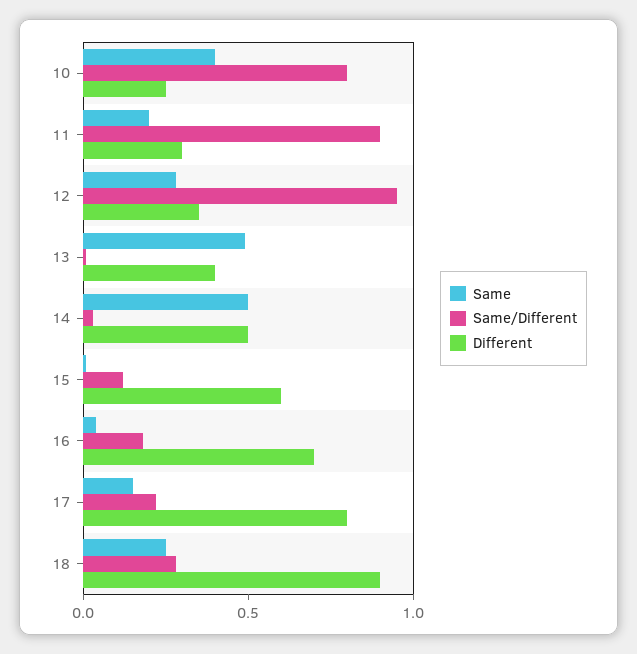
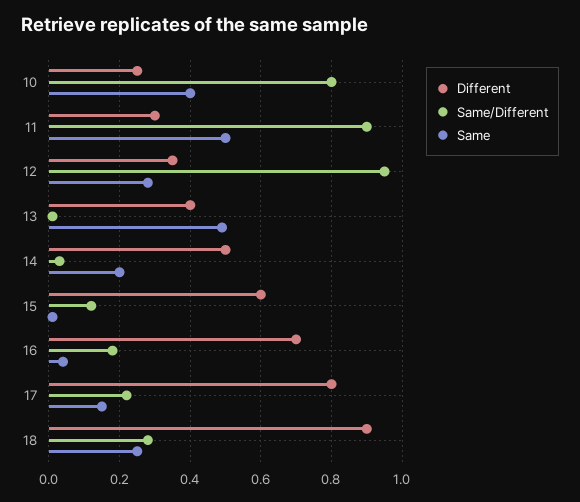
Same, 11: 0.2 -> 0.5
Same, 14: 0.5 -> 0.2

